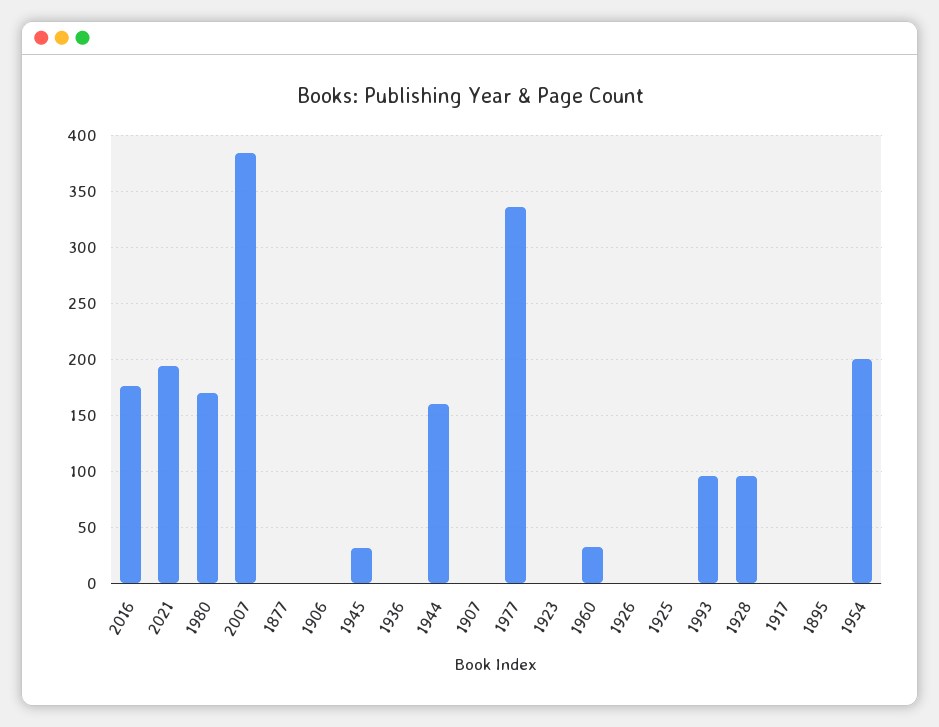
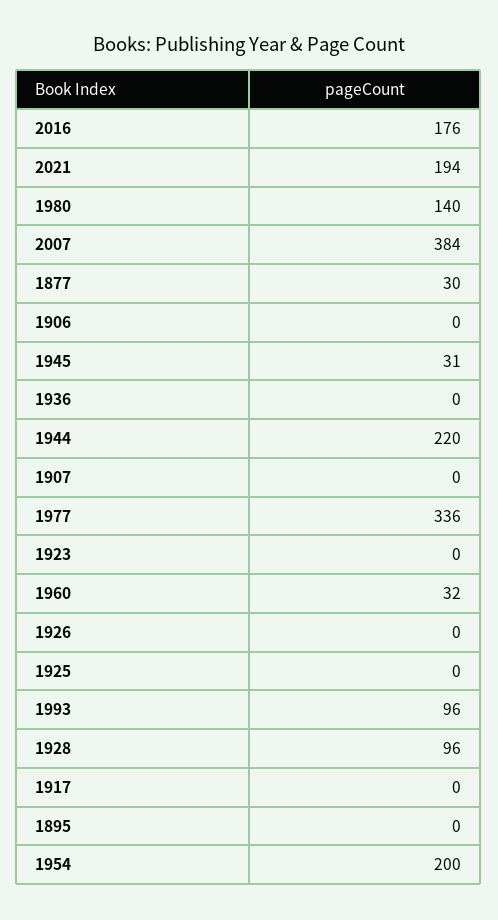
1980: 170 -> 140
1877: 0 -> 30
1944: 160 -> 220

